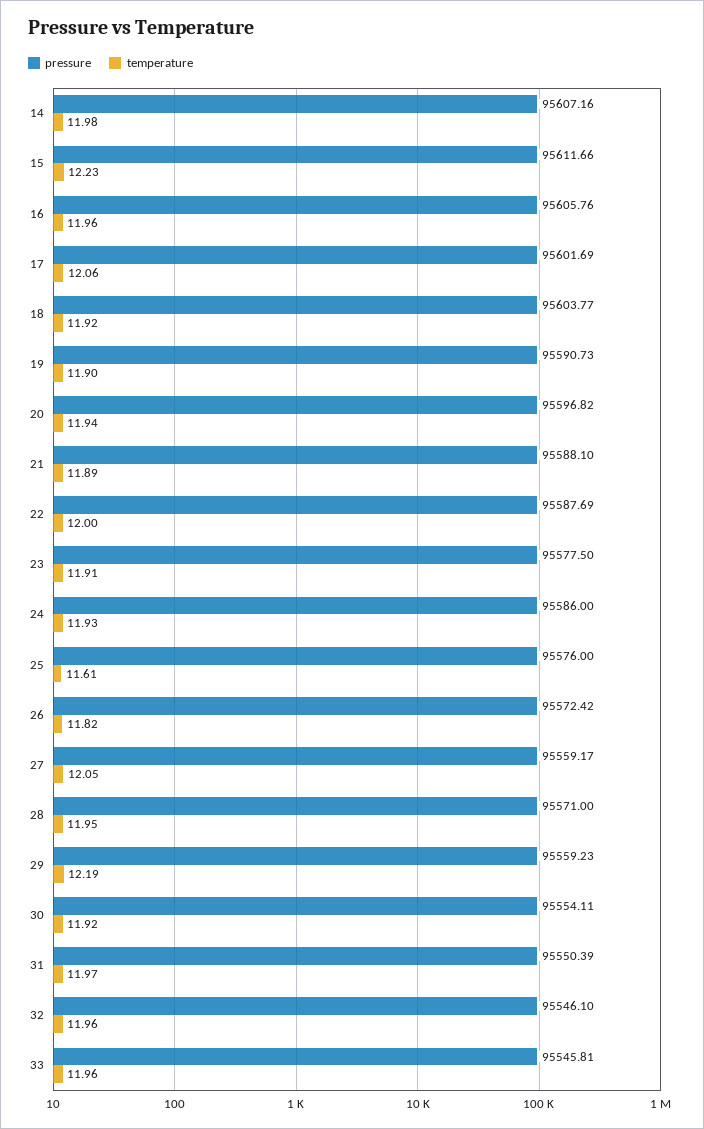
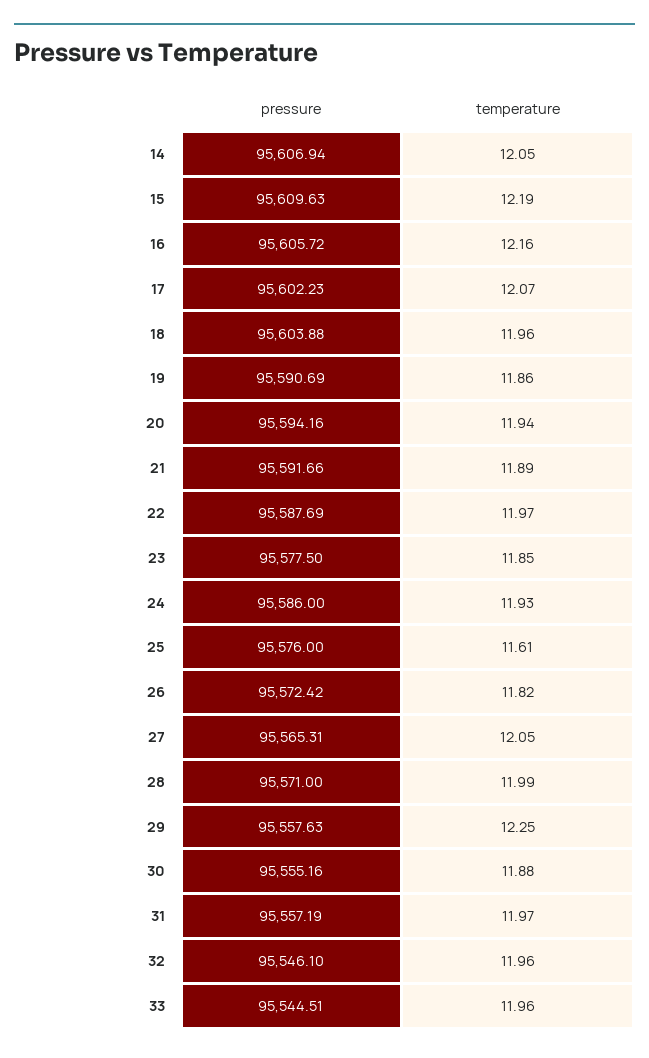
pressure, 14: 95607.16 -> 95606.94
temperature, 14: 11.98 -> 12.05
pressure, 15: 95611.66 -> 95609.63
temperature, 15: 12.23 -> 12.19
pressure, 16: 95605.76 -> 95605.72
temperature, 16: 11.96 -> 12.16
pressure, 17: 95601.69 -> 95602.23
temperature, 17: 12.06 -> 12.07
pressure, 18: 95603.77 -> 95603.88
temperature, 18: 11.92 -> 11.96
pressure, 19: 95590.73 -> 95590.69
temperature, 19: 11.9 -> 11.86
pressure, 20: 95596.82 -> 95594.16
pressure, 21: 95588.1 -> 95591.66
temperature, 22: 12 -> 11.97
temperature, 23: 11.91 -> 11.85
pressure, 27: 95559.17 -> 95565.31
temperature, 28: 11.95 -> 11.99
pressure, 29: 95559.23 -> 95557.63
temperature, 29: 12.19 -> 12.25
pressure, 30: 95554.11 -> 95555.16
temperature, 30: 11.92 -> 11.88
pressure, 31: 95550.39 -> 95557.19
pressure, 33: 95545.81 -> 95544.51

